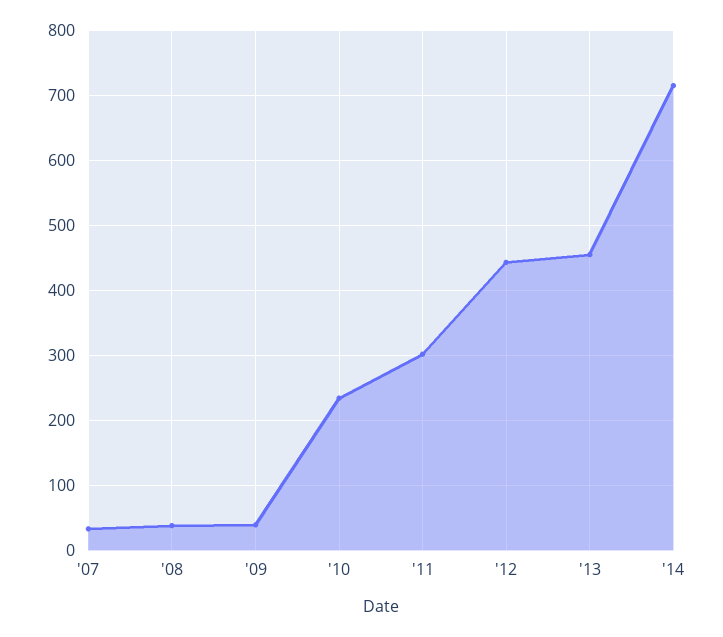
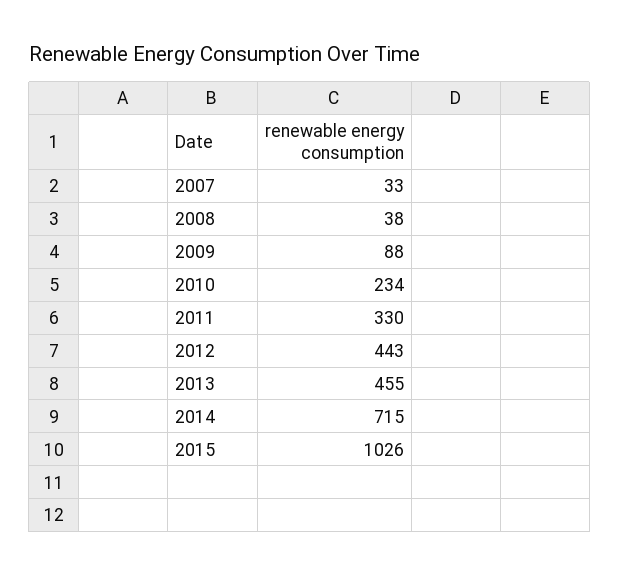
'09: 40 -> 88
'11: 300 -> 330
2015: none -> 1026

